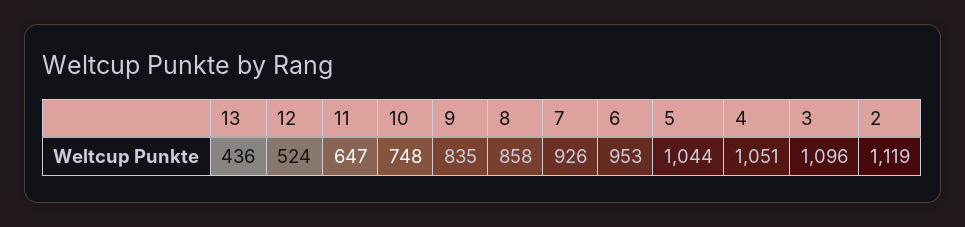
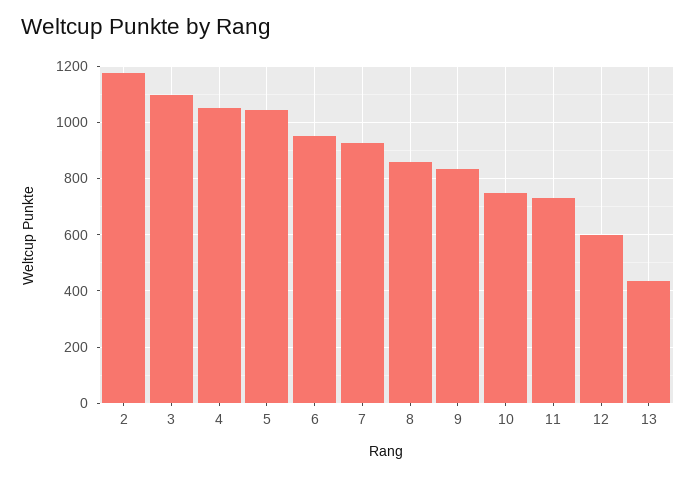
12: 524 -> 600
11: 647 -> 725
2: 1119 -> 1175

